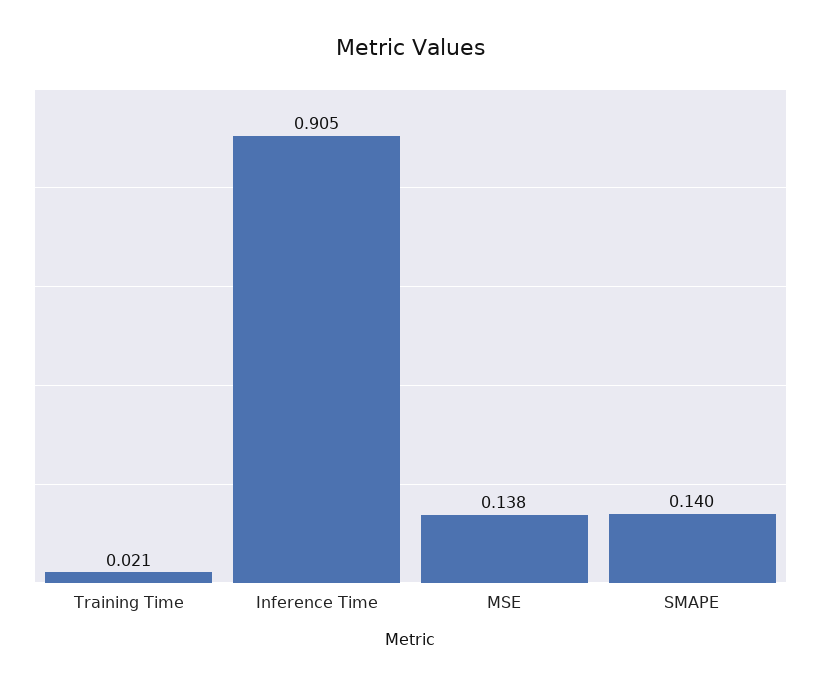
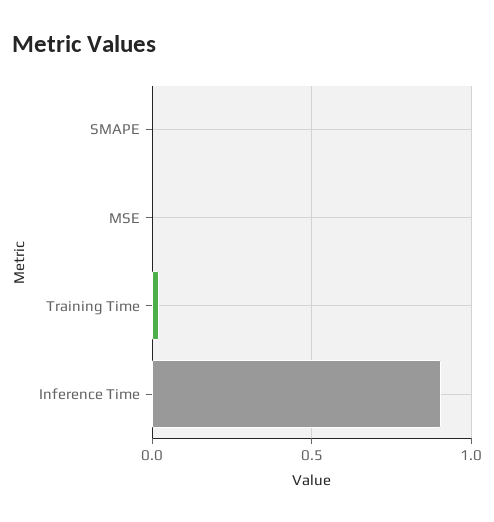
MSE: 0.138 -> 0
SMAPE: 0.14 -> 0

